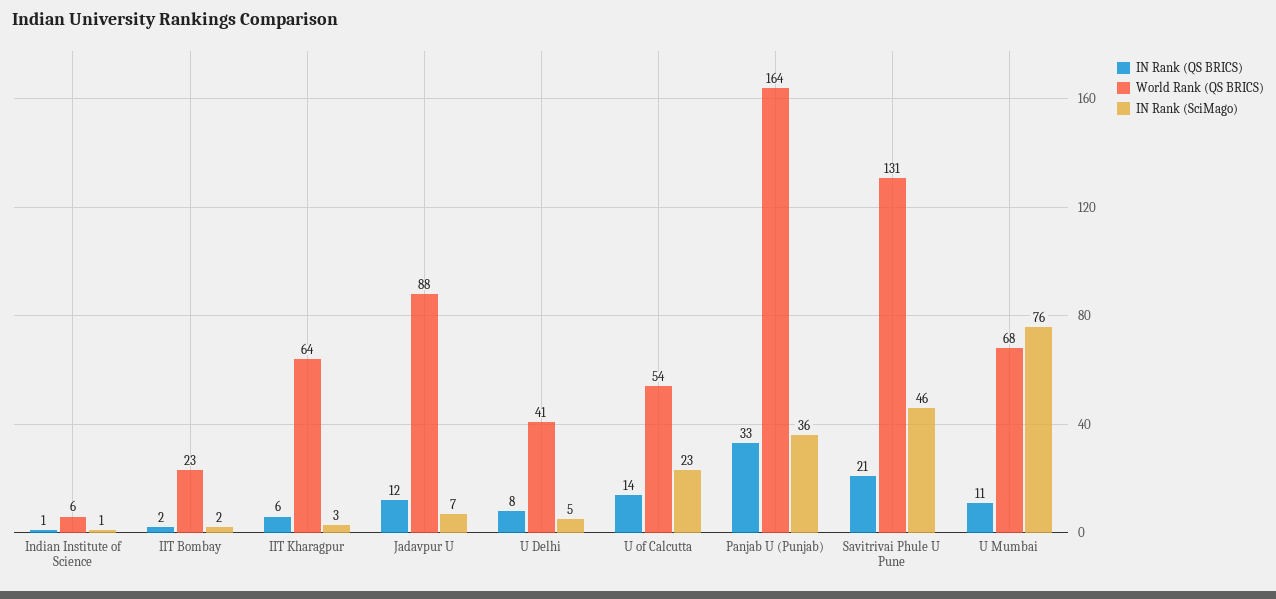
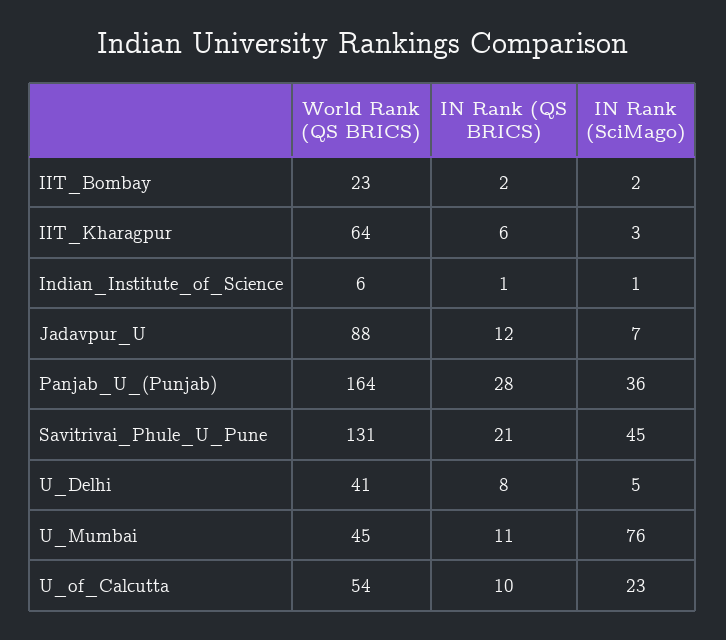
IN Rank (QS BRICS), U of Calcutta: 14 -> 10
IN Rank (QS BRICS), Panjab U (Punjab): 33 -> 28
IN Rank (SciMago), Savitrivai Phule U Pune: 46 -> 45
World Rank (QS BRICS), U Mumbai: 68 -> 45

